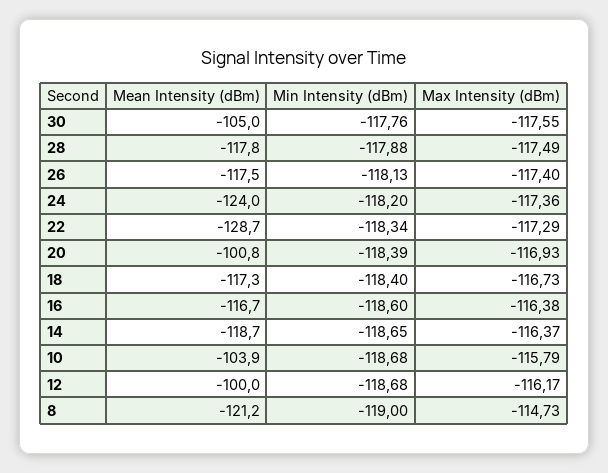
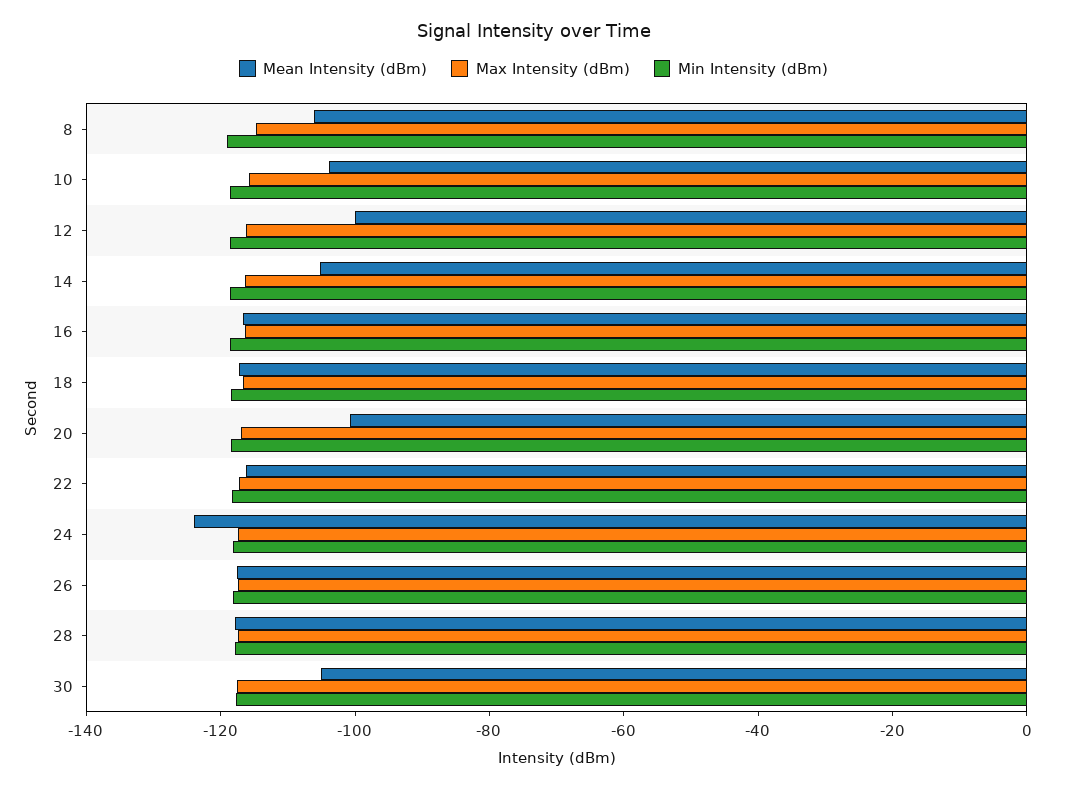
Mean Intensity (dBm), 22: -128.7 -> -115
Mean Intensity (dBm), 14: -118.7 -> -105
Mean Intensity (dBm), 8: -121.2 -> -105

